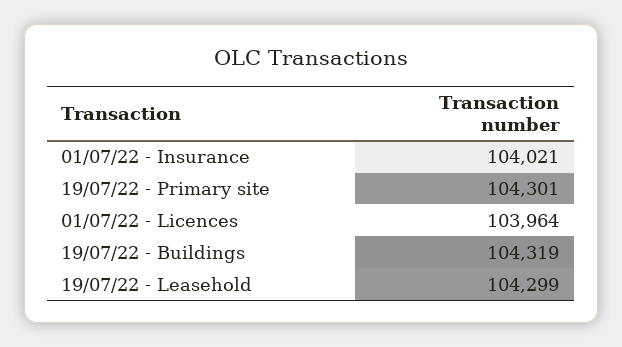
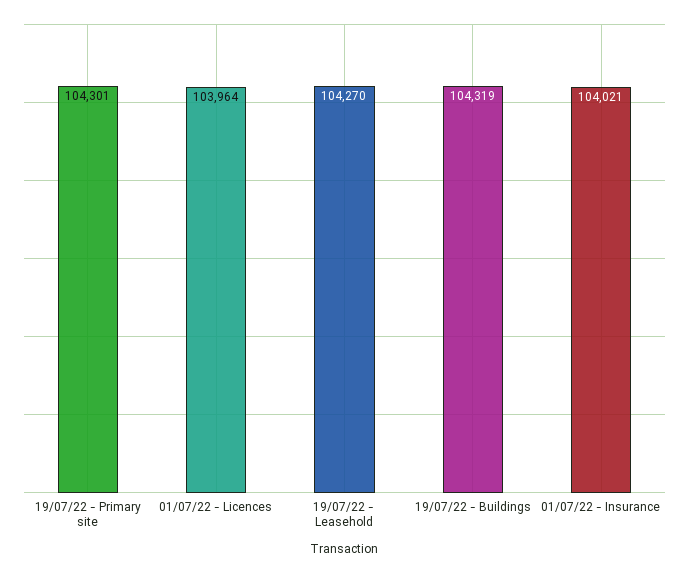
19/07/22 - Leasehold: 104299 -> 104270

